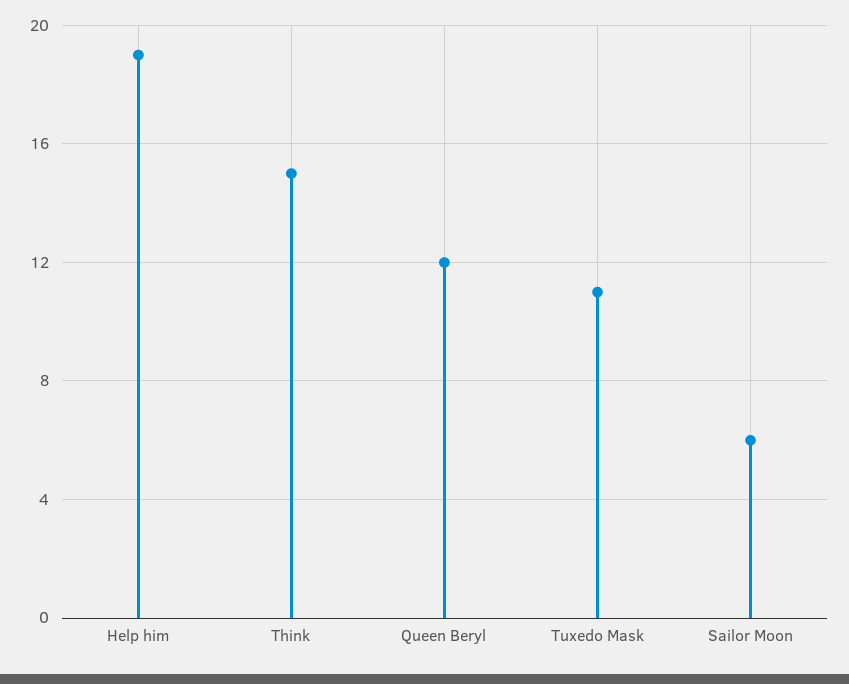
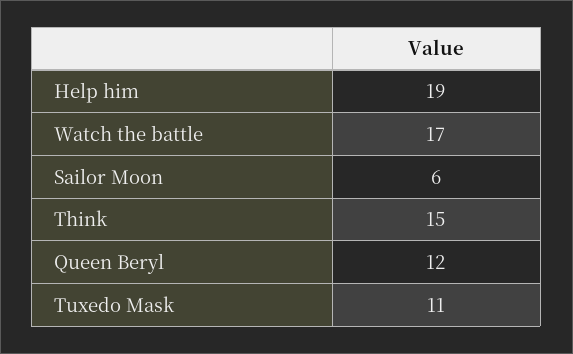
Watch the battle: none -> 17

